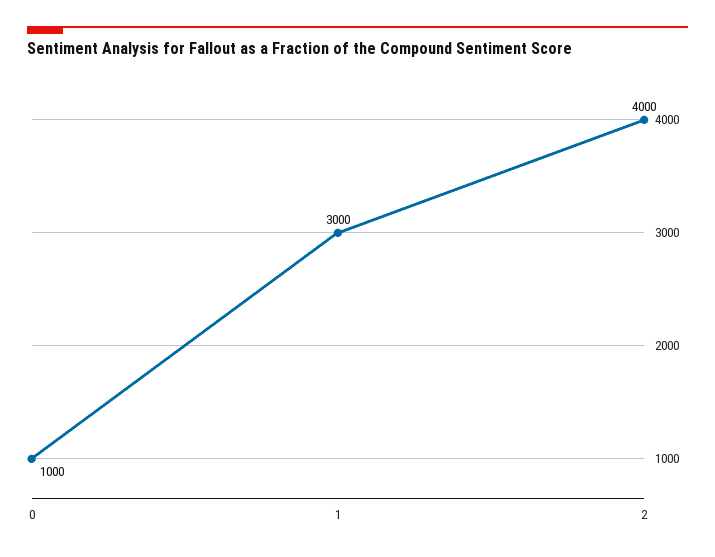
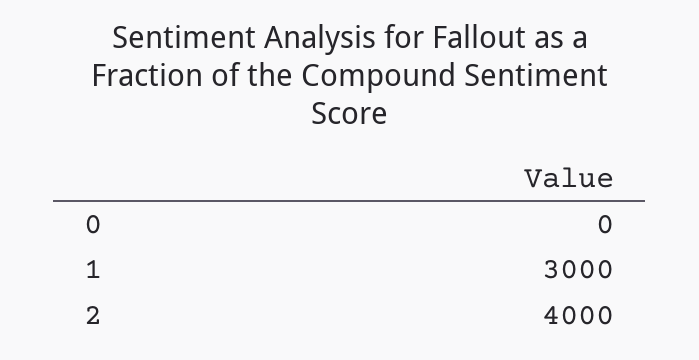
0: 1000 -> 0

